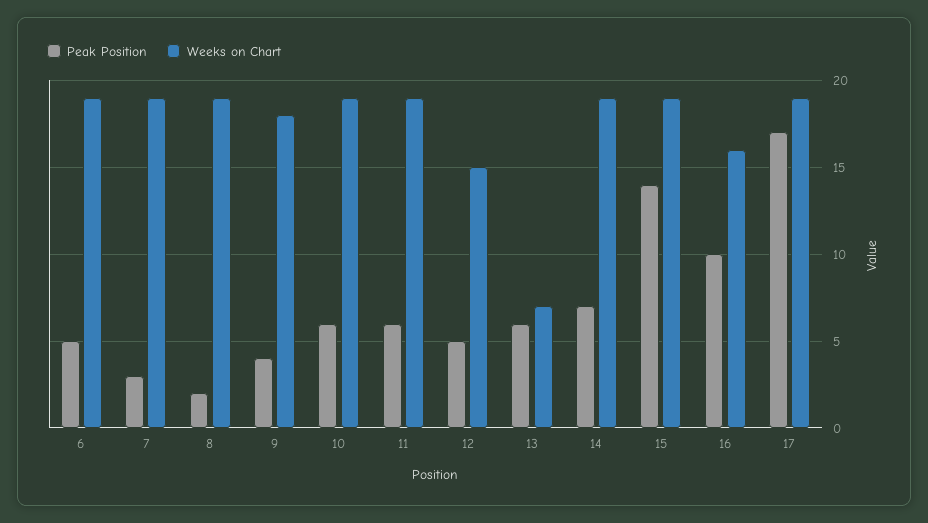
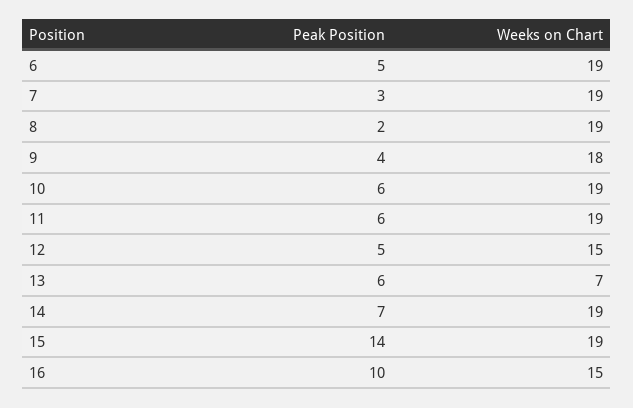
Weeks on Chart, 16: 16 -> 15
Peak Position, 17: 17 -> none
Weeks on Chart, 17: 19 -> none

